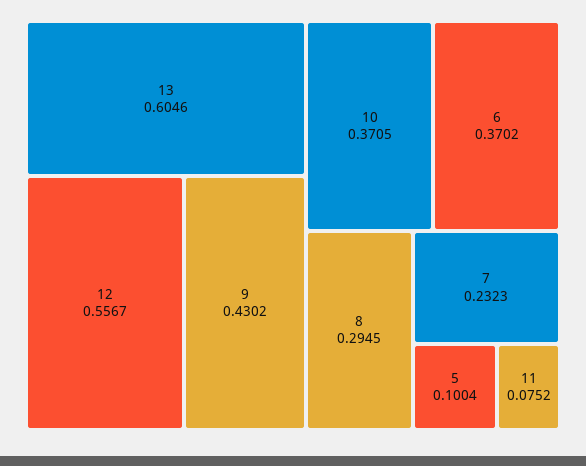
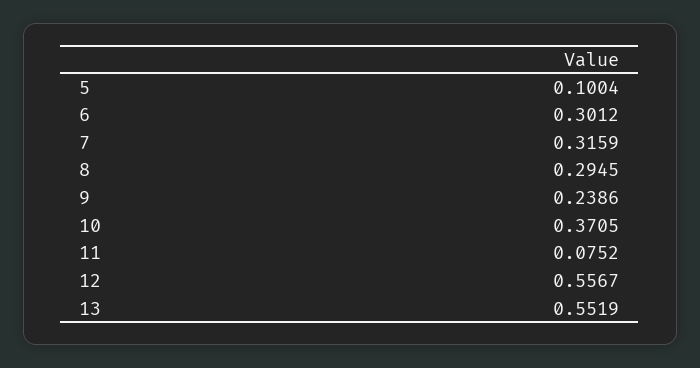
13: 0.6046 -> 0.5519
9: 0.4302 -> 0.2386
6: 0.3702 -> 0.3012
7: 0.2323 -> 0.3159

